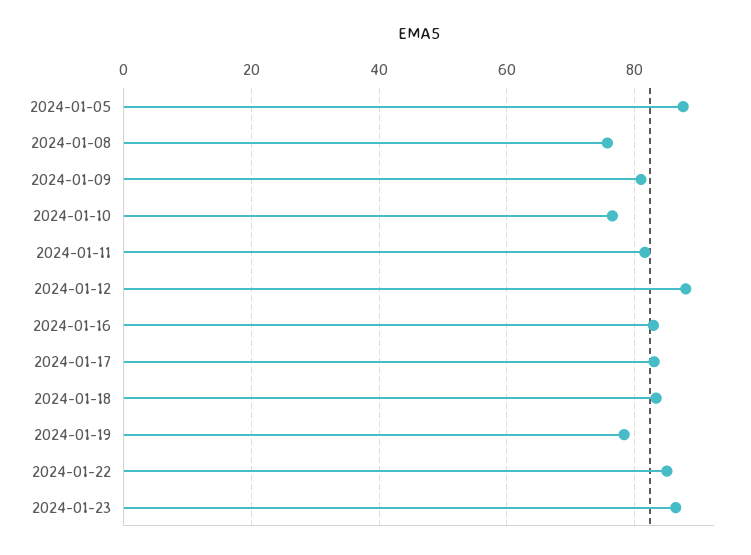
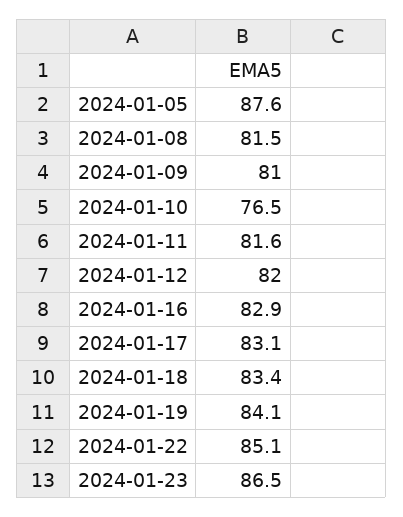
2024-01-08: 76 -> 81.5
2024-01-12: 88 -> 82
2024-01-19: 78 -> 84.1

